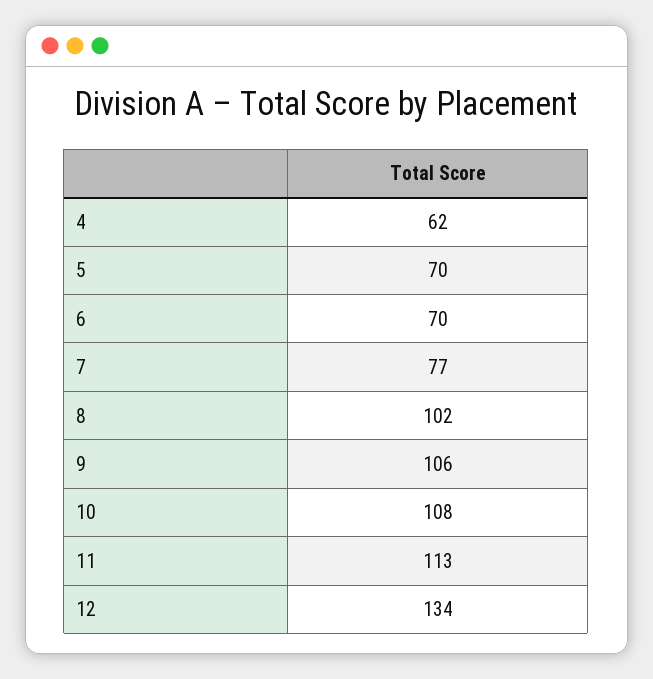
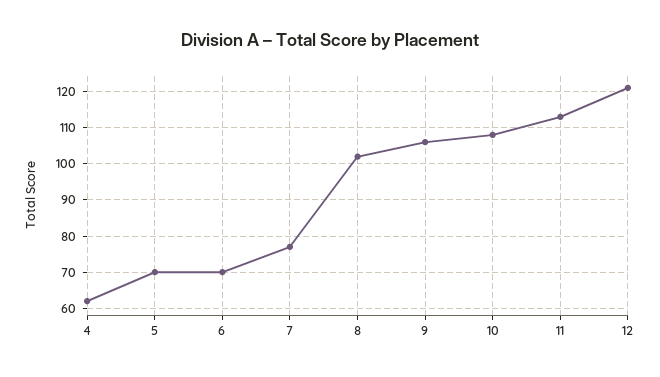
12: 134 -> 120

